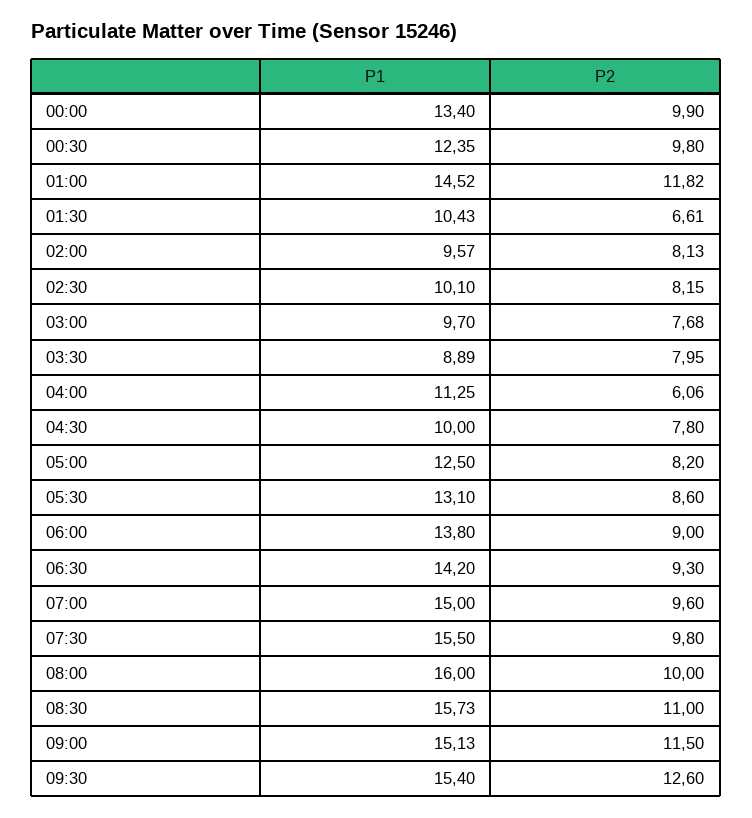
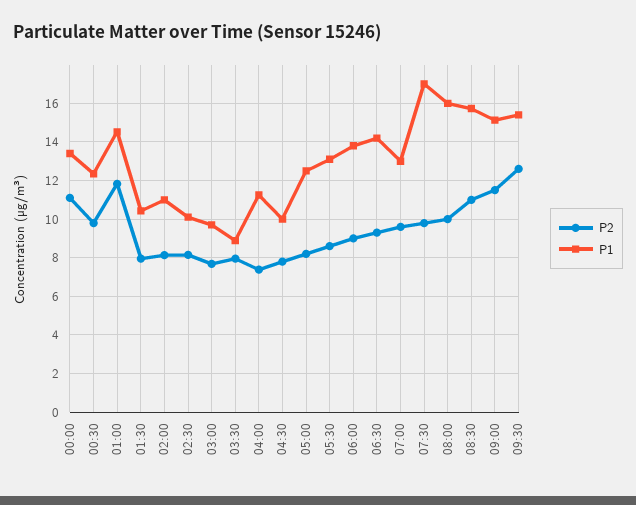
P2, 00:00: 9.9 -> 11
P2, 01:30: 6.61 -> 8
P1, 02:00: 9.57 -> 11
P2, 04:00: 6.06 -> 7.5
P1, 07:00: 15 -> 13
P1, 07:30: 15.5 -> 17

